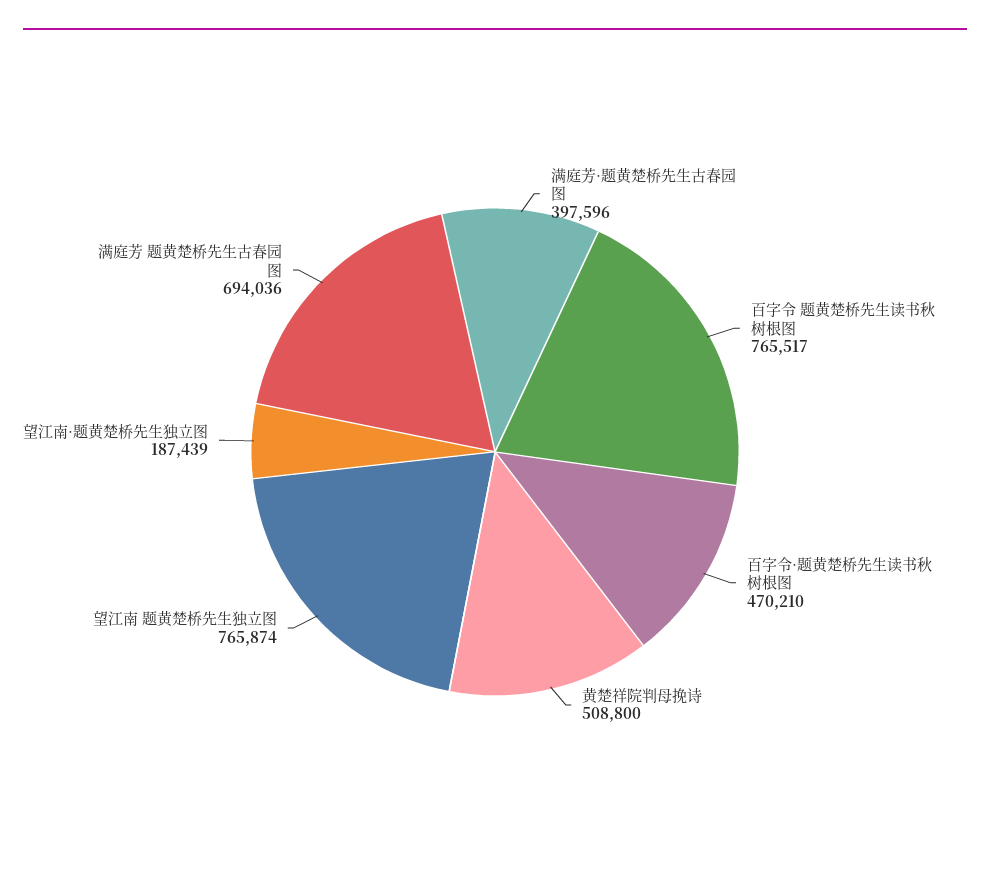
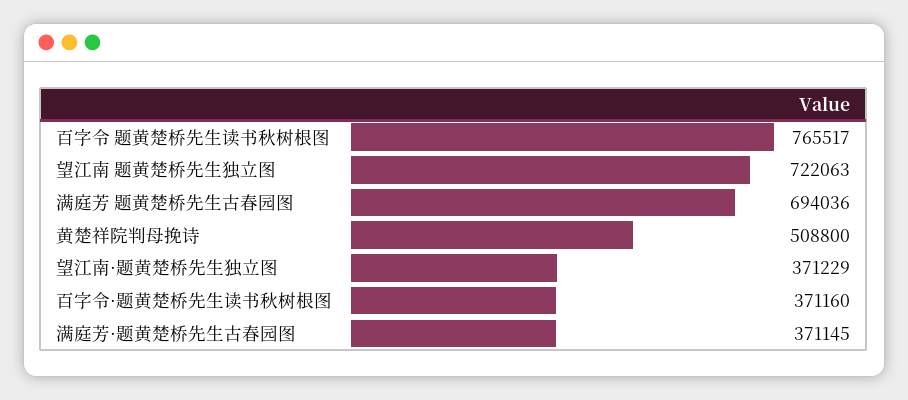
满庭芳·题黄楚桥先生古春园图: 397596 -> 371145
百字令·题黄楚桥先生读书秋树根图: 470210 -> 371160
望江南 题黄楚桥先生独立图: 765874 -> 722063
望江南·题黄楚桥先生独立图: 187439 -> 371229

